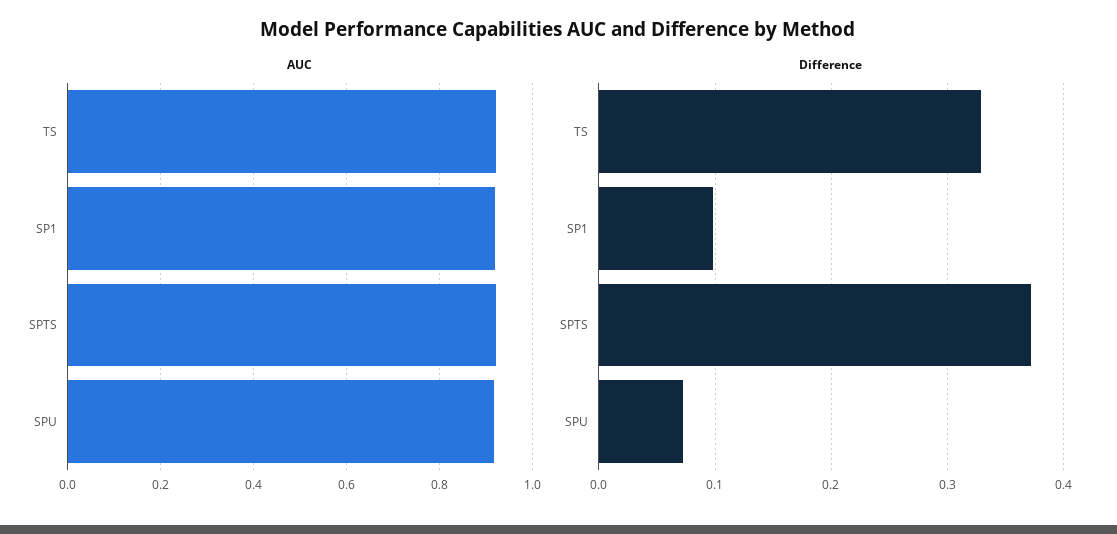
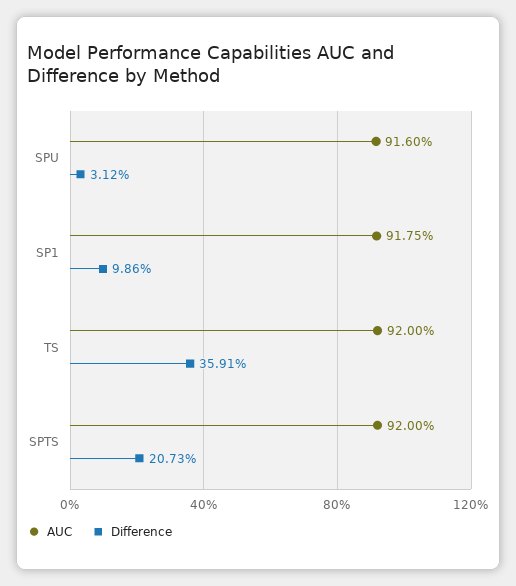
Difference, TS: 0.33 -> 0.3591
Difference, SPTS: 0.37 -> 0.2073
Difference, SPU: 0.07 -> 0.0312

